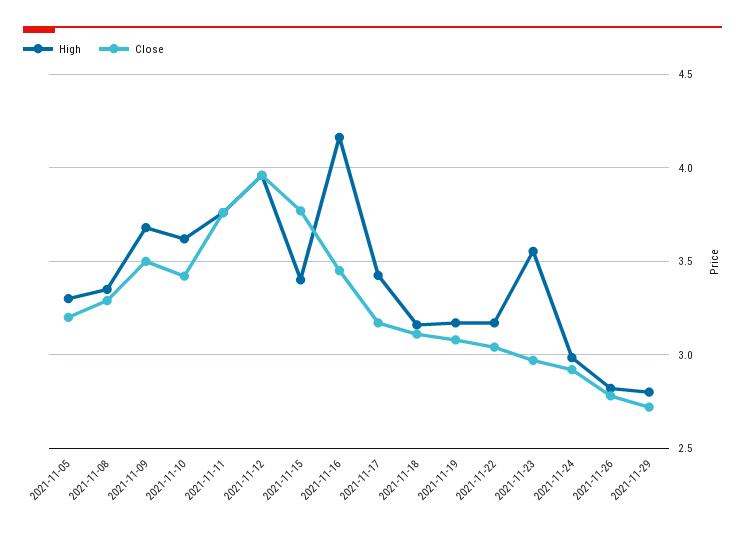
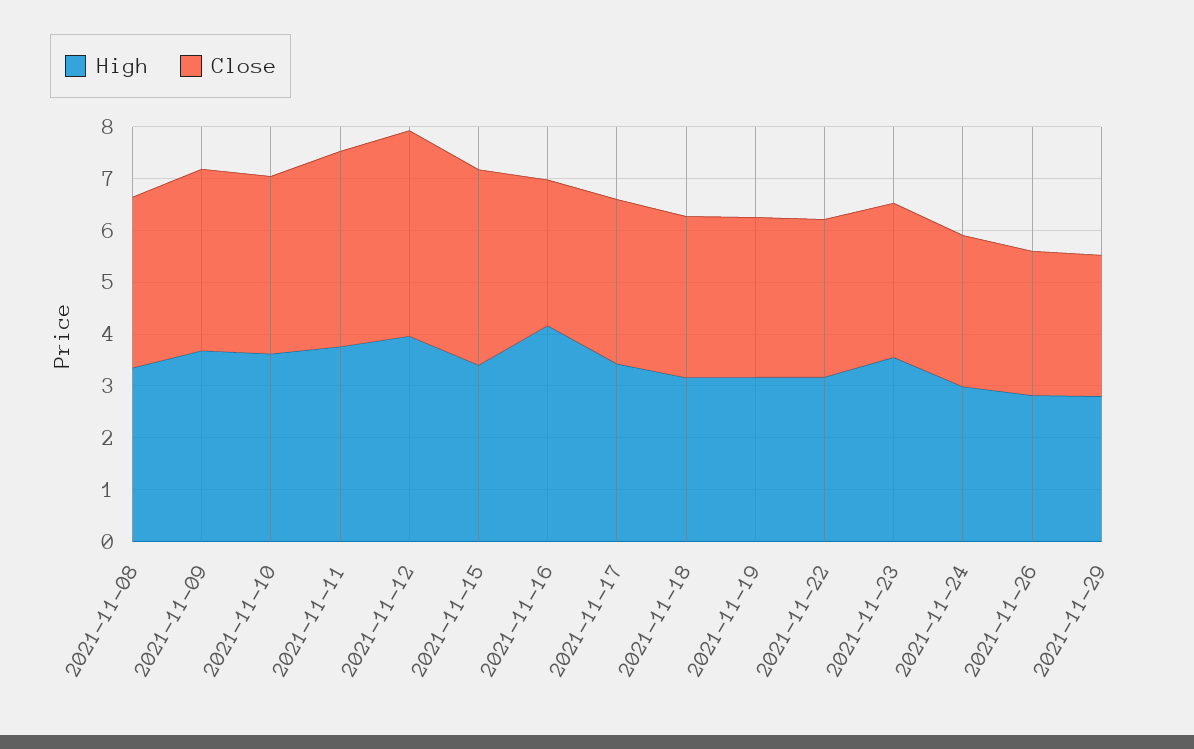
High, 2021-11-05: 3.3 -> none
Close, 2021-11-05: 3.2 -> none
Close, 2021-11-16: 3.45 -> 2.8

